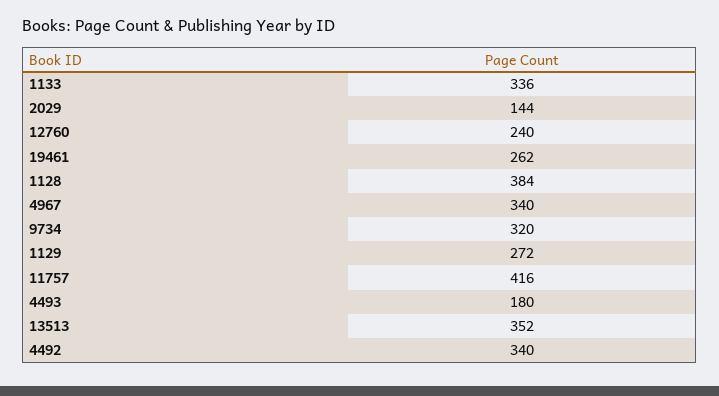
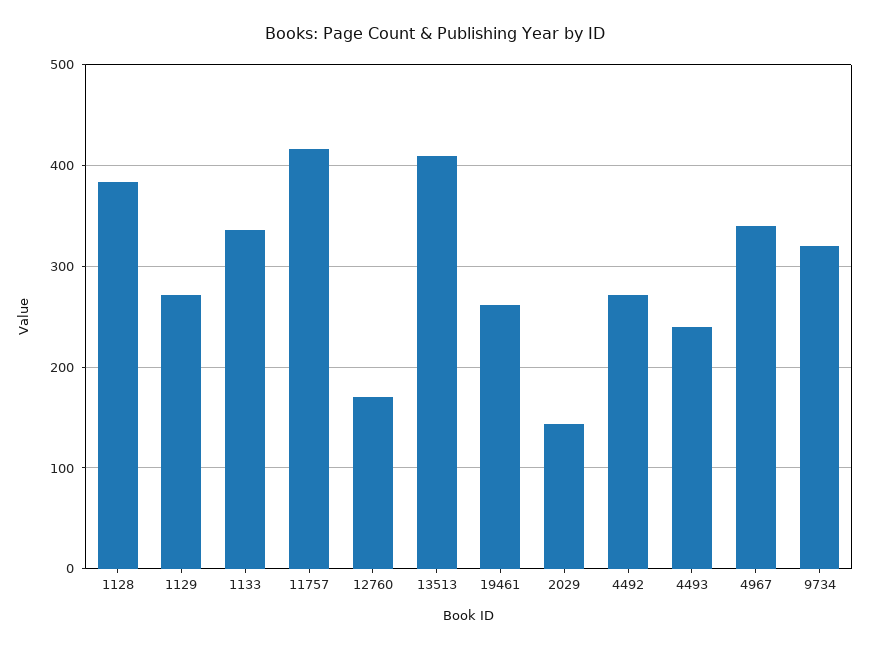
12760: 240 -> 170
4493: 180 -> 240
13513: 352 -> 410
4492: 340 -> 270

